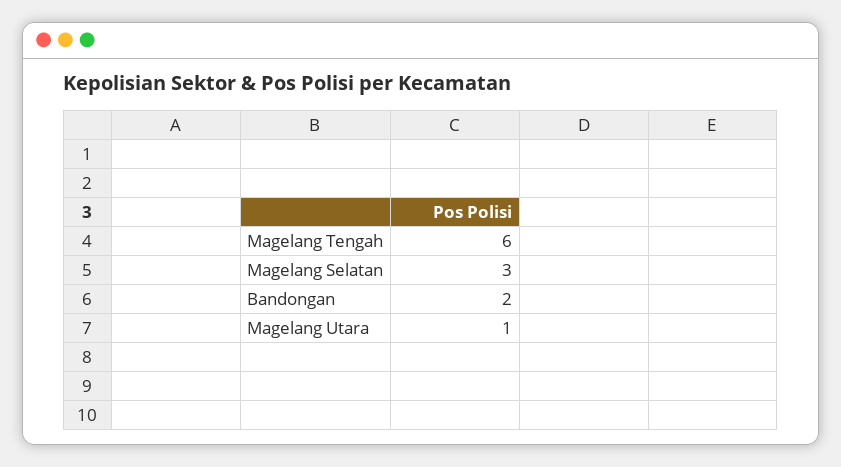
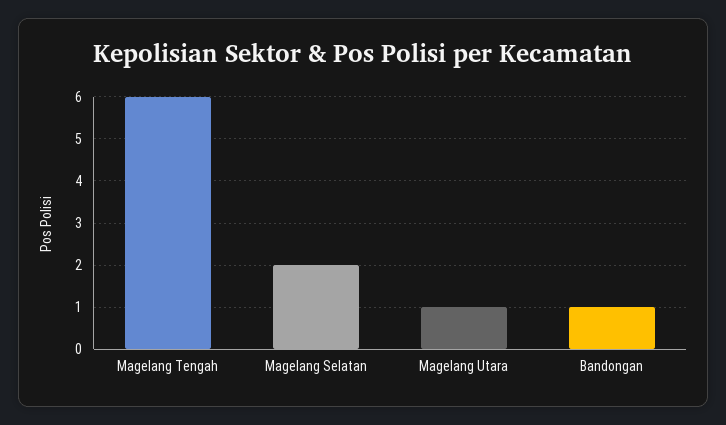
Magelang Selatan: 3 -> 2
Bandongan: 2 -> 1

